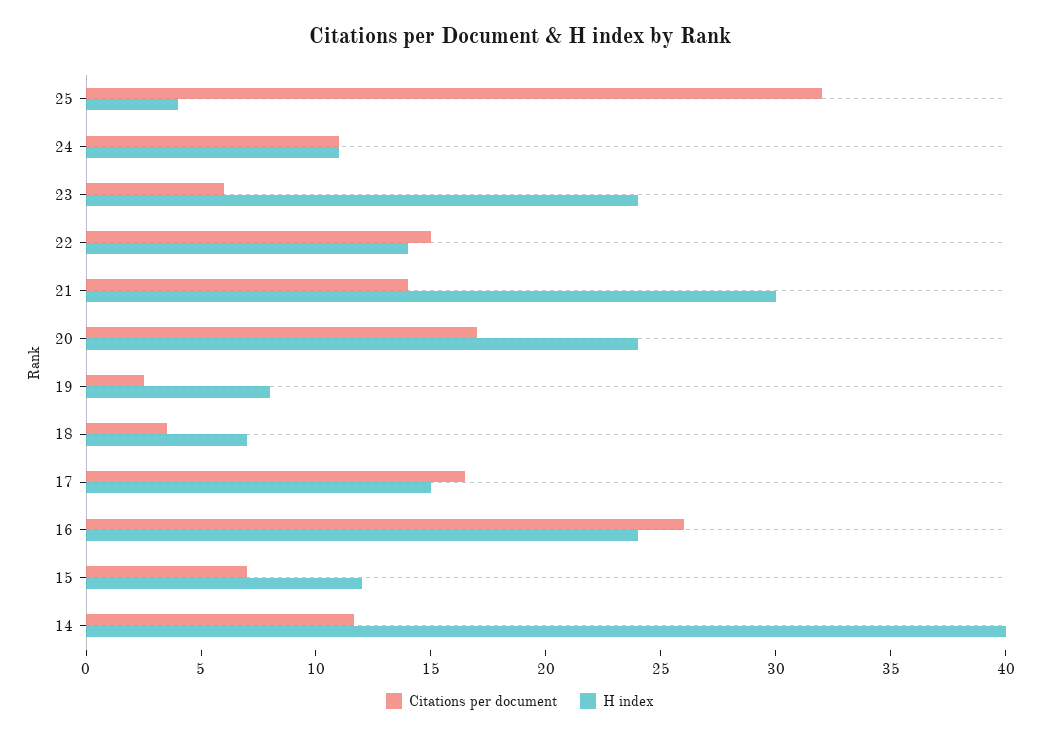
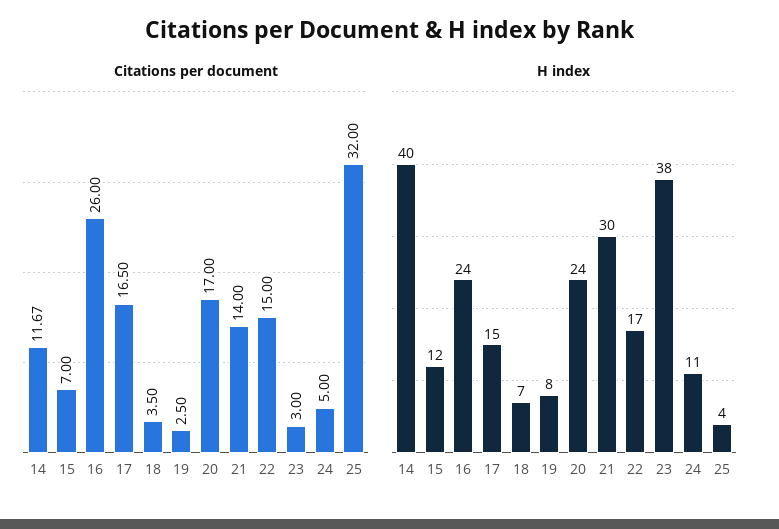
Citations per document, 24: 11 -> 5
Citations per document, 23: 6 -> 3
H index, 23: 24 -> 38
H index, 22: 14 -> 17

